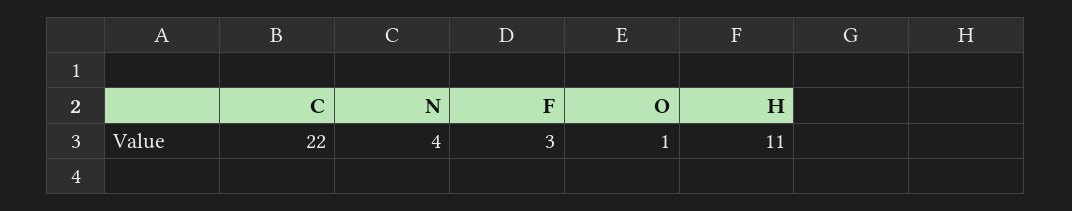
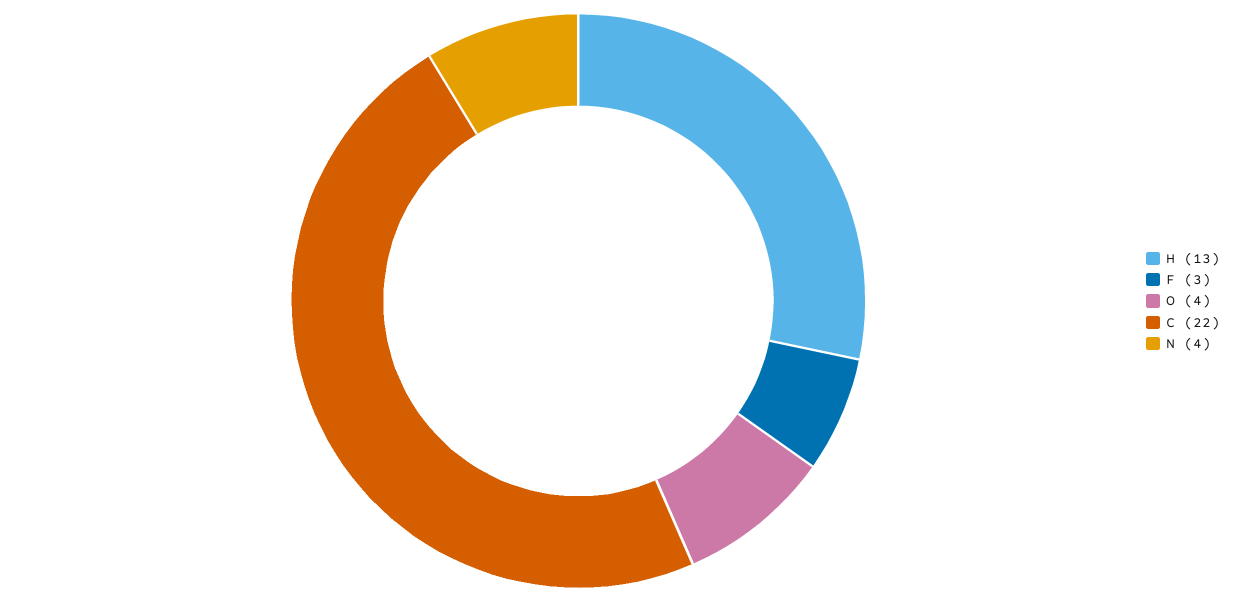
O: 1 -> 4
H: 11 -> 13

